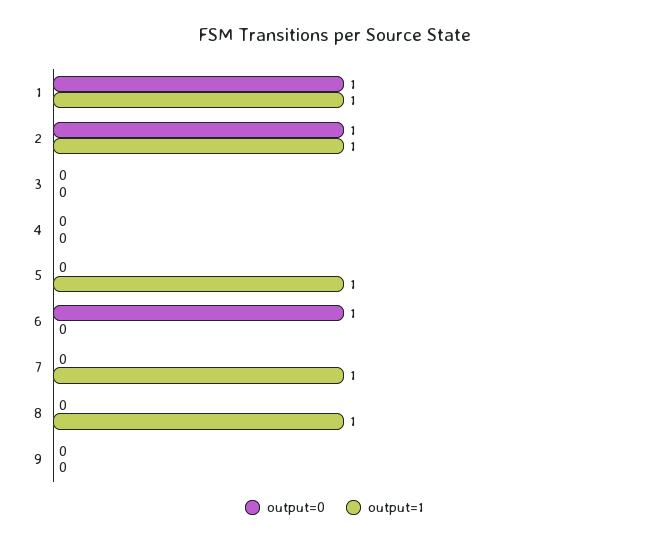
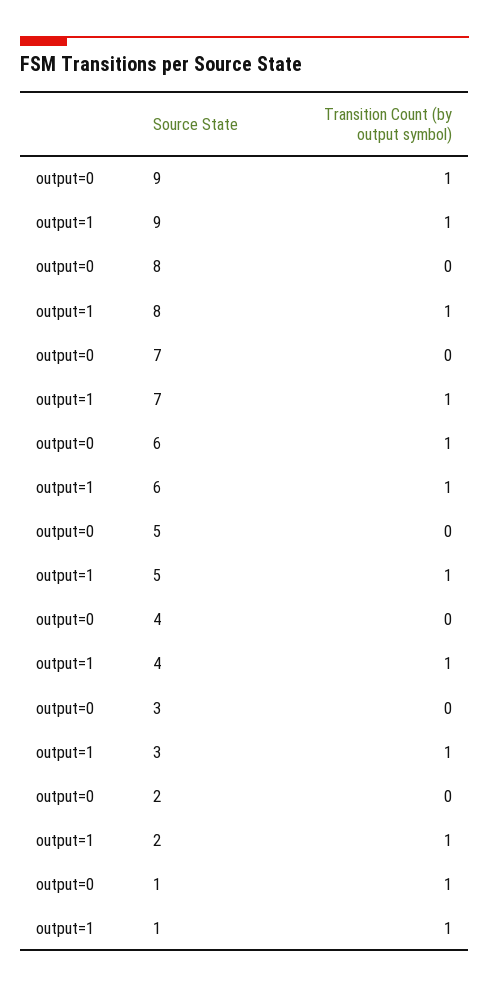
output=0, 2: 1 -> 0
output=1, 3: 0 -> 1
output=1, 4: 0 -> 1
output=1, 6: 0 -> 1
output=0, 9: 0 -> 1
output=1, 9: 0 -> 1

